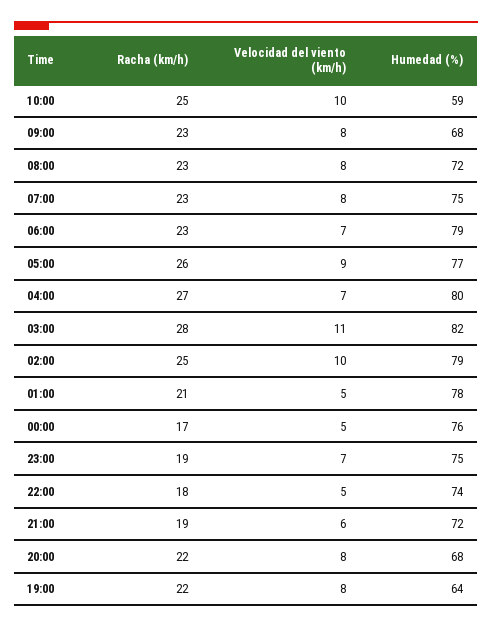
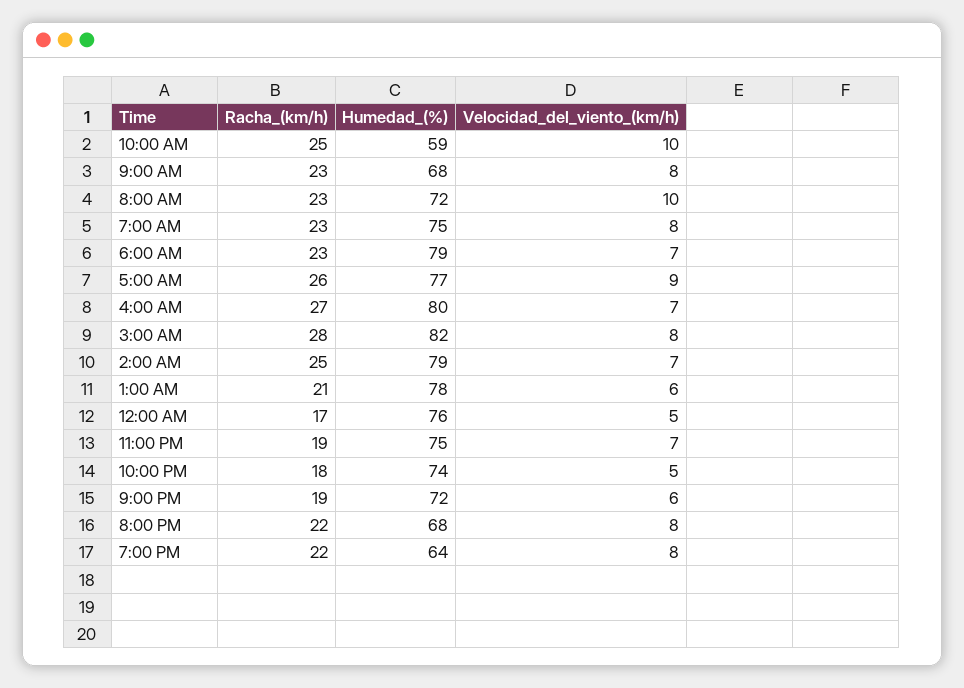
Velocidad del viento (km/h), 08:00: 8 -> 10
Velocidad del viento (km/h), 03:00: 11 -> 8
Velocidad del viento (km/h), 02:00: 10 -> 7
Velocidad del viento (km/h), 01:00: 5 -> 6

